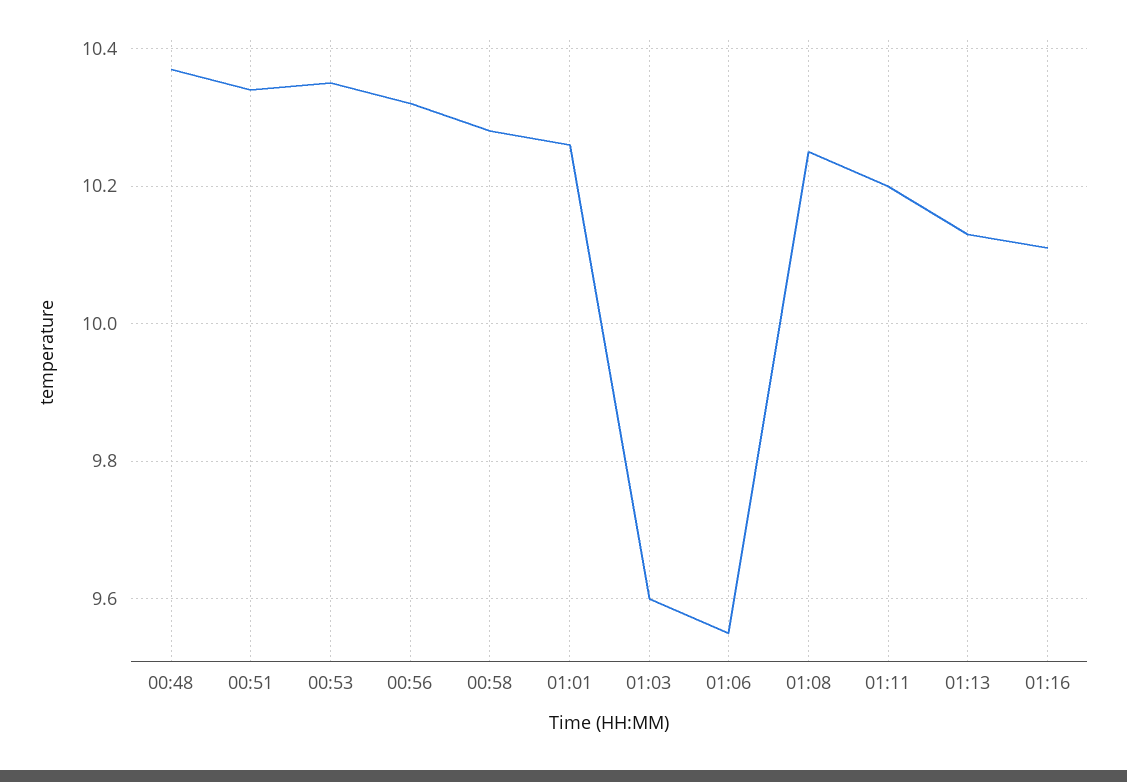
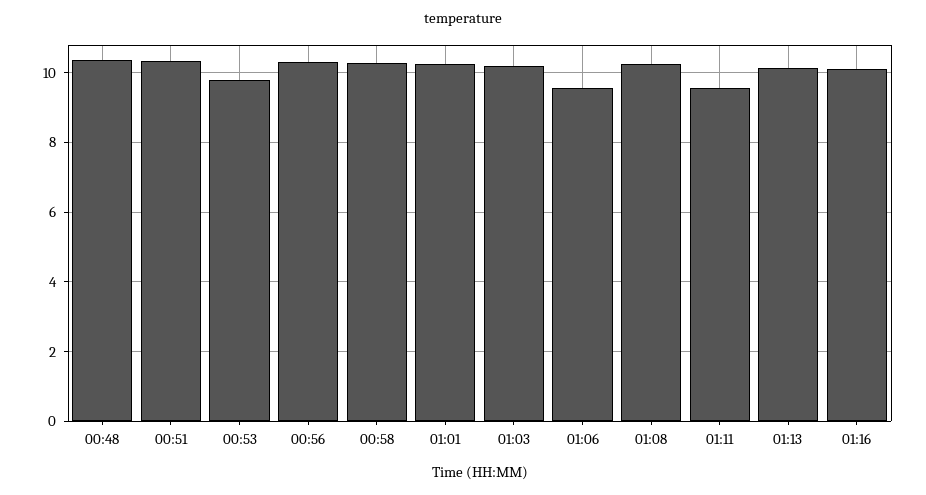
00:53: 10.35 -> 9.8
01:03: 9.6 -> 10.2
01:11: 10.2 -> 9.6

